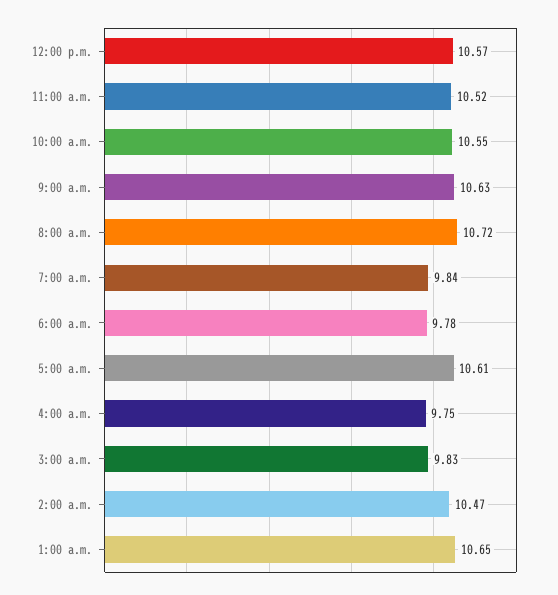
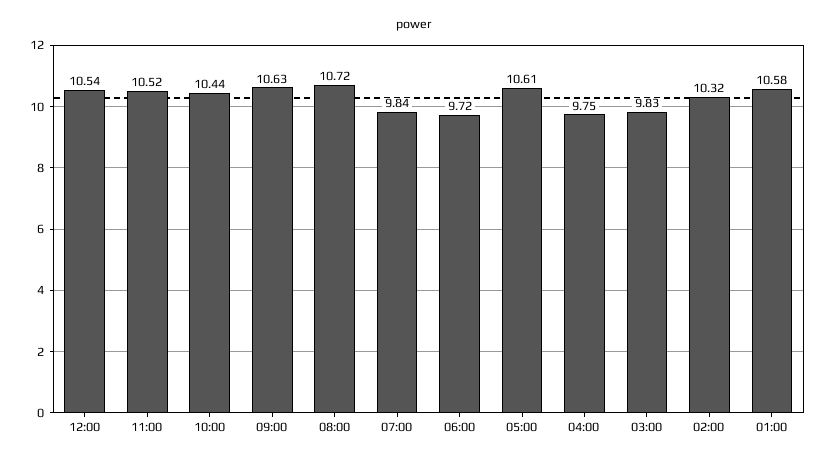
12:00 p.m.: 10.57 -> 10.54
10:00 a.m.: 10.55 -> 10.44
6:00 a.m.: 9.78 -> 9.72
2:00 a.m.: 10.47 -> 10.32
1:00 a.m.: 10.65 -> 10.58

